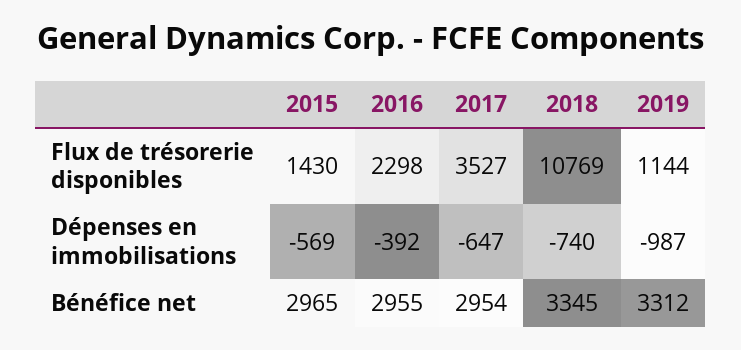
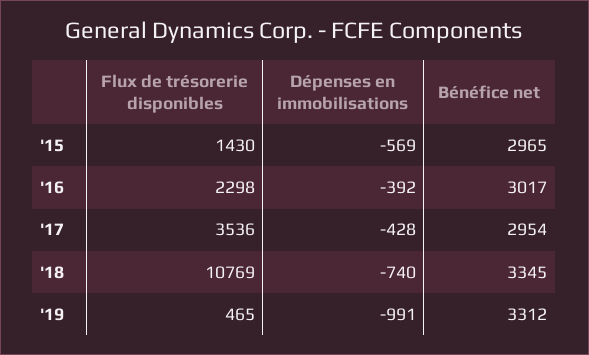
2017, Flux de trésorerie disponibles: 3527 -> 3536
2019, Flux de trésorerie disponibles: 1144 -> 465
2017, Dépenses en immobilisations: -647 -> -428
2019, Dépenses en immobilisations: -987 -> -991
2016, Bénéfice net: 2955 -> 3017

